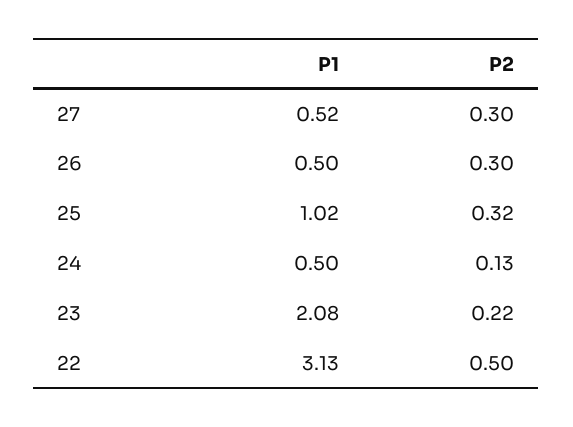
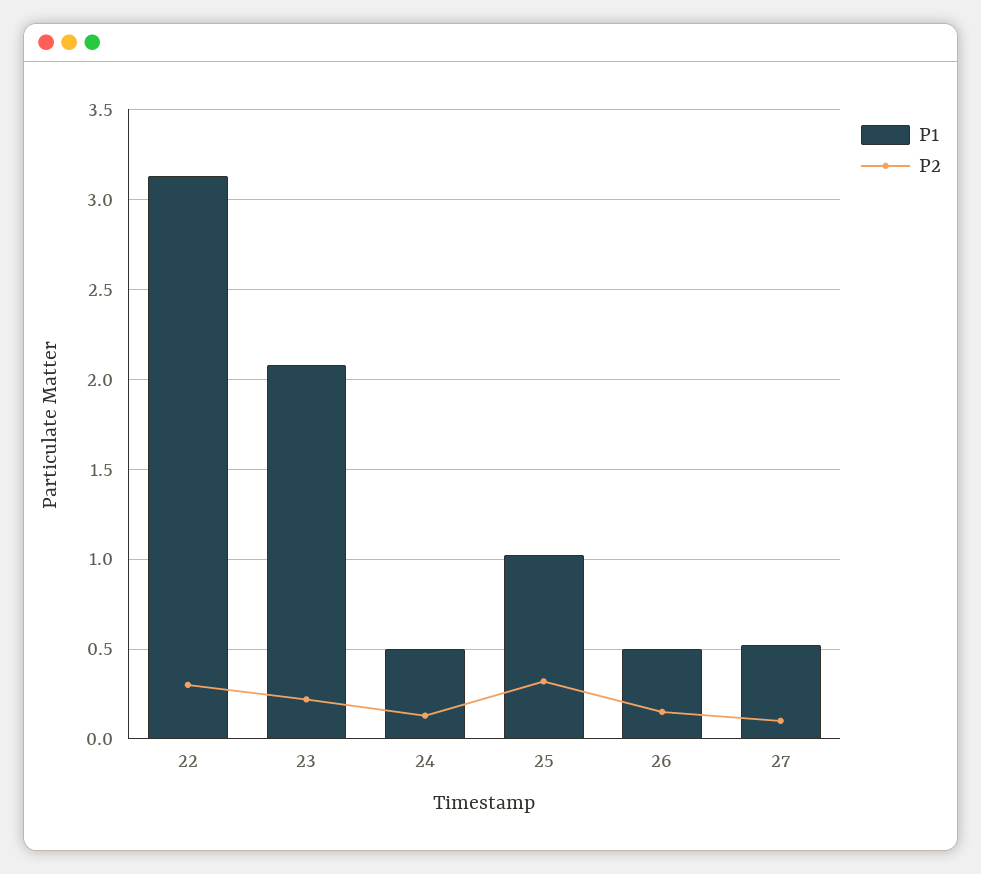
P2, 27: 0.3 -> 0.1
P2, 26: 0.3 -> 0.15
P2, 22: 0.5 -> 0.3

